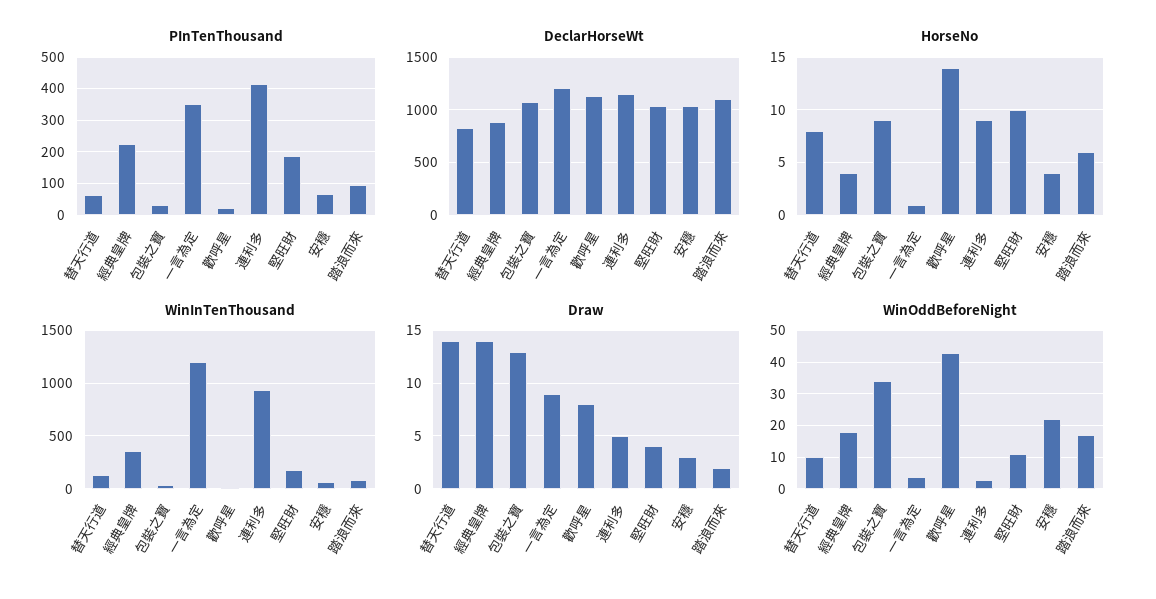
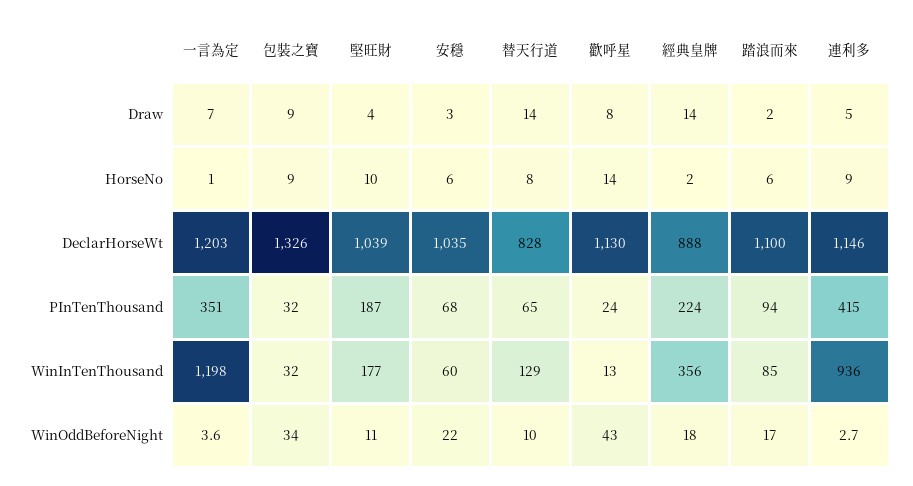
DeclarHorseWt, 包裝之寶: 1100 -> 1326
HorseNo, 經典皇牌: 4 -> 2
HorseNo, 安穩: 4 -> 6
Draw, 包裝之寶: 13 -> 9
Draw, 一言為定: 9 -> 7

